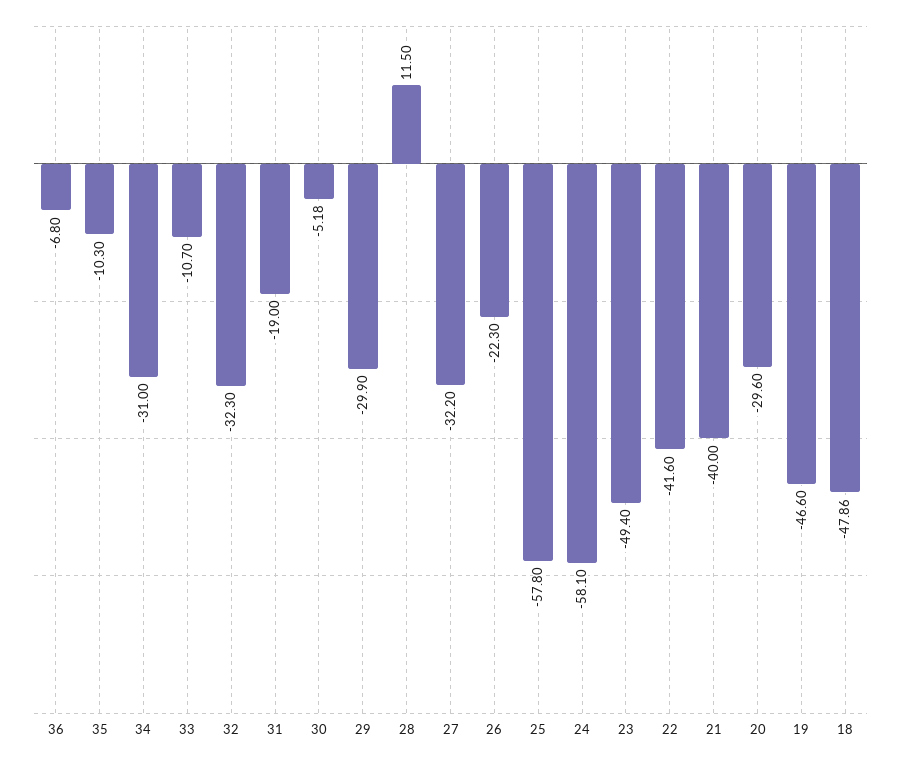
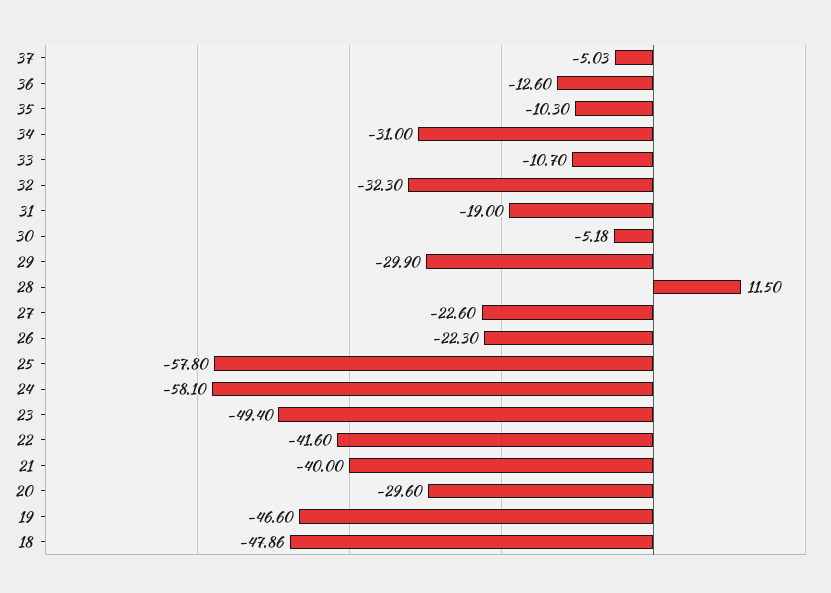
36: -6.8 -> -12.6
27: -32.2 -> -22.6
37: none -> -5.03

